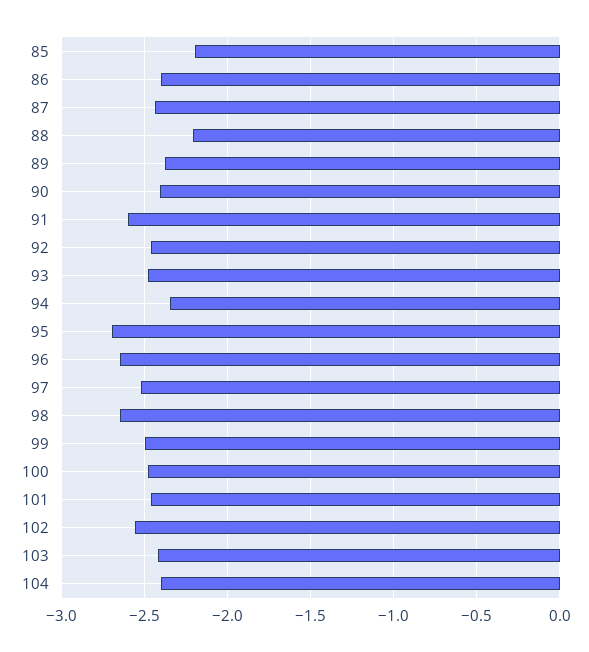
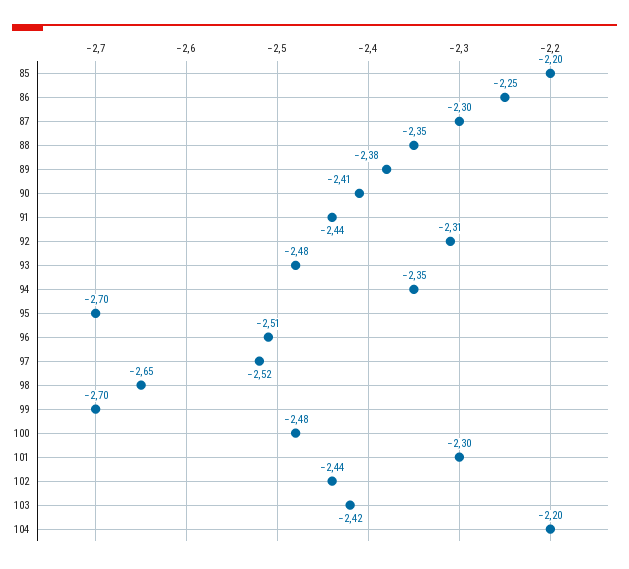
86: -2.4 -> -2.25
87: -2.45 -> -2.3
88: -2.2 -> -2.35
91: -2.6 -> -2.44
92: -2.45 -> -2.31
96: -2.65 -> -2.51
99: -2.5 -> -2.7
101: -2.45 -> -2.3
102: -2.55 -> -2.44
104: -2.4 -> -2.2

